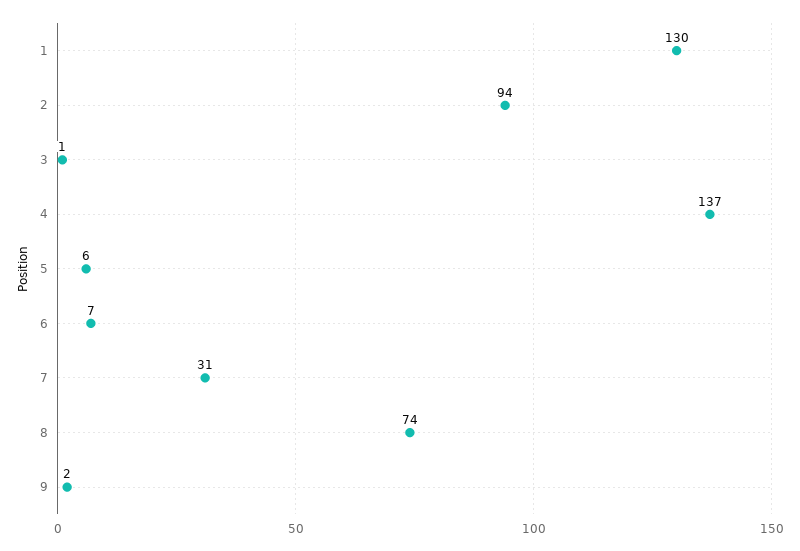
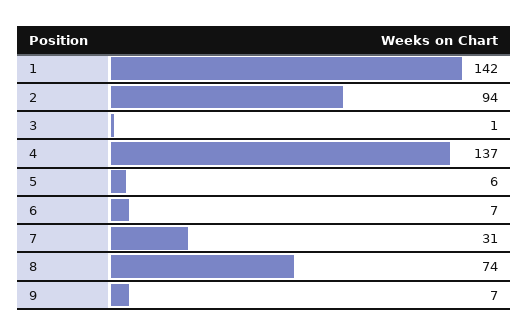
1: 130 -> 142
9: 2 -> 7

